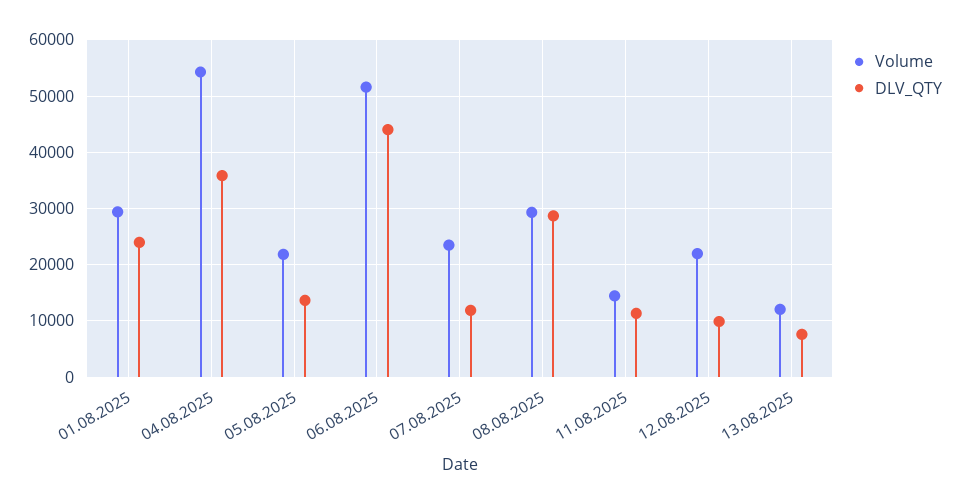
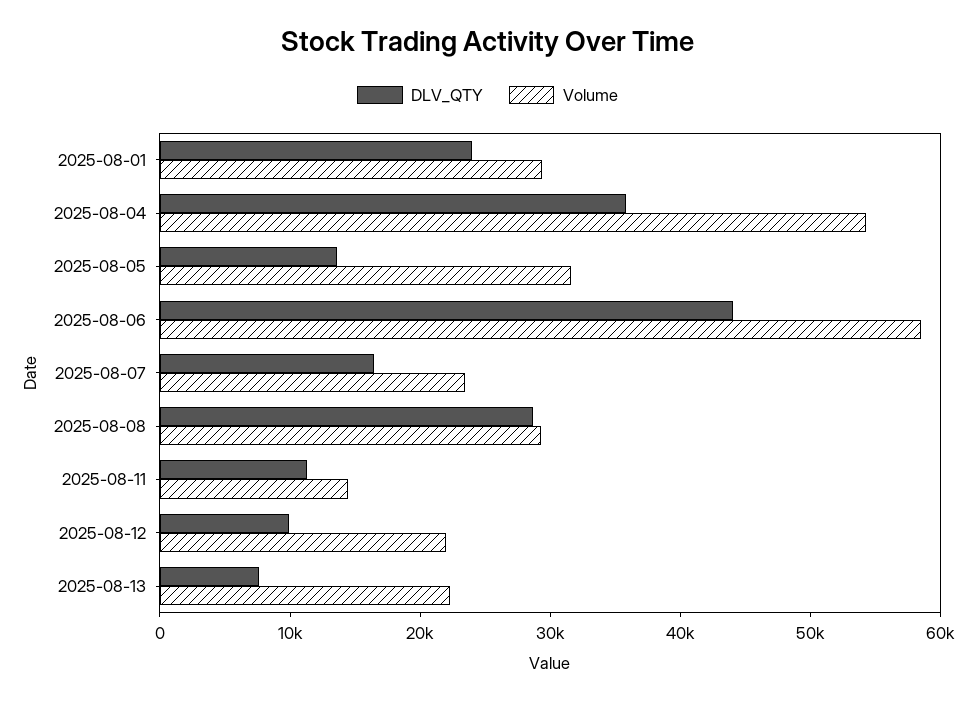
Volume, 05.08.2025: 22000 -> 32000
Volume, 06.08.2025: 52000 -> 58000
DLV_QTY, 07.08.2025: 12000 -> 16000
Volume, 13.08.2025: 12000 -> 22000

